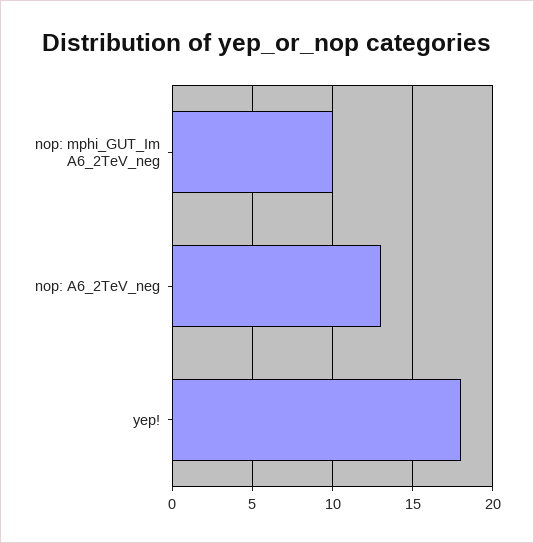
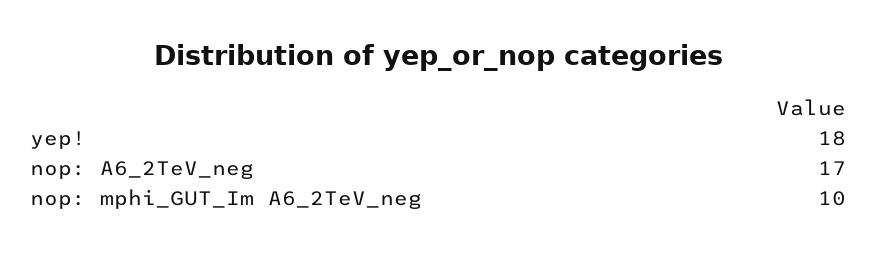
nop: A6_2TeV_neg: 13 -> 17

